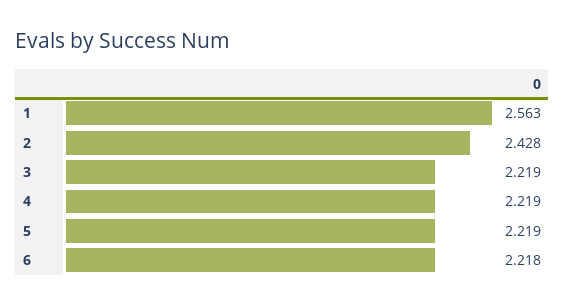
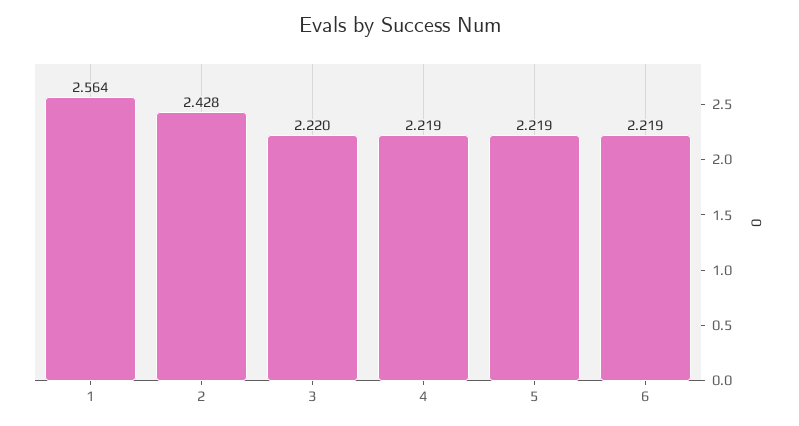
1: 2.563 -> 2.564
3: 2.219 -> 2.22
6: 2.218 -> 2.219

